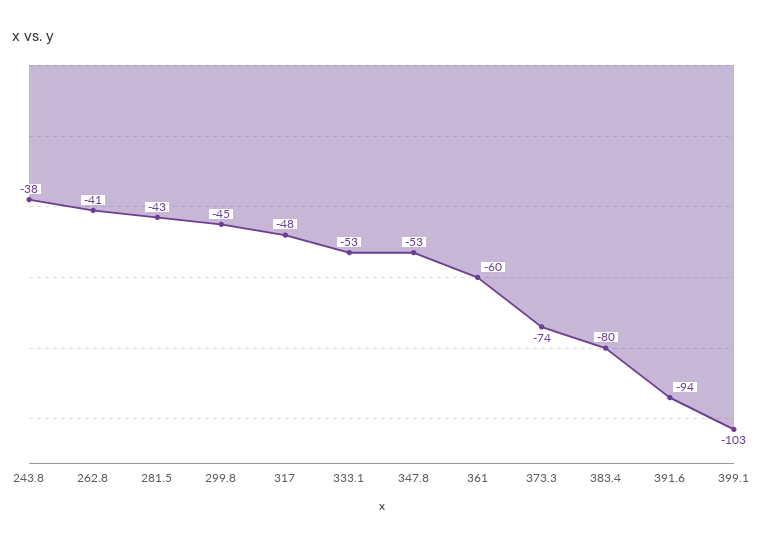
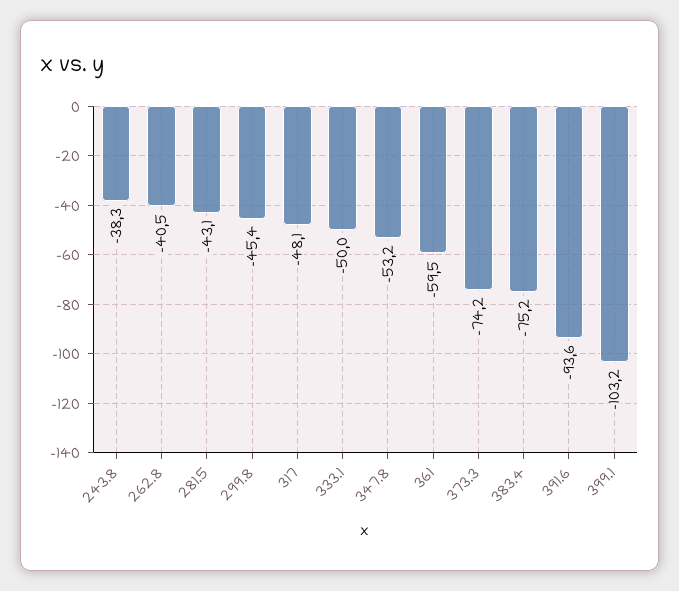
333.1: -53 -> -50
383.4: -80 -> -75.2

